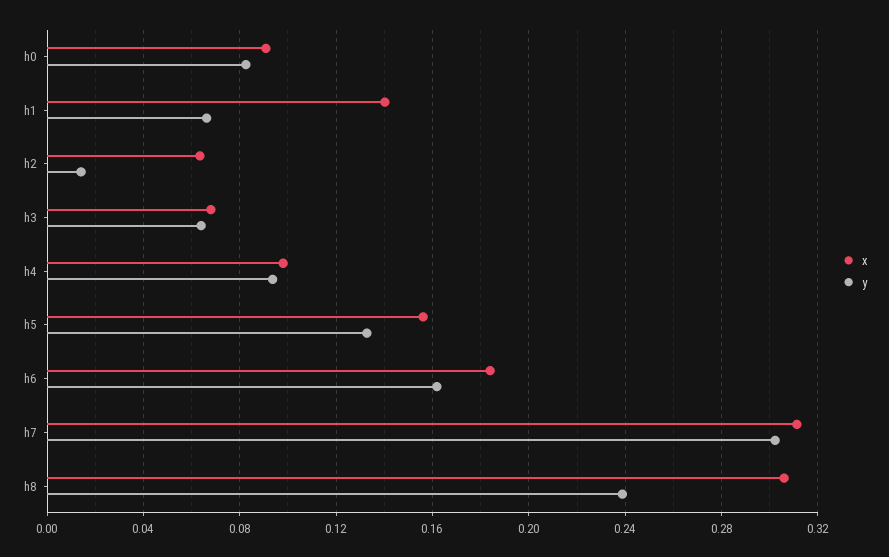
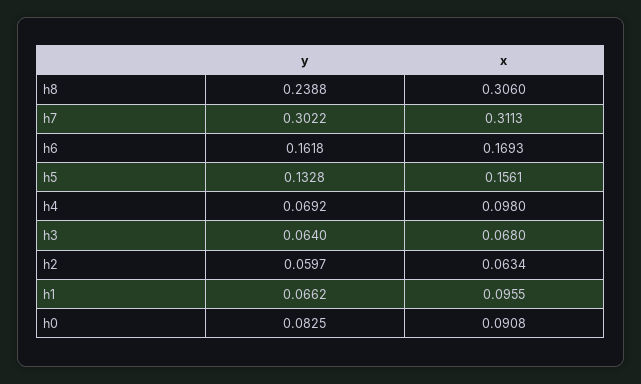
x, h1: 0.14 -> 0.0955
y, h2: 0.015 -> 0.0597
y, h4: 0.095 -> 0.0692
x, h6: 0.185 -> 0.1693

